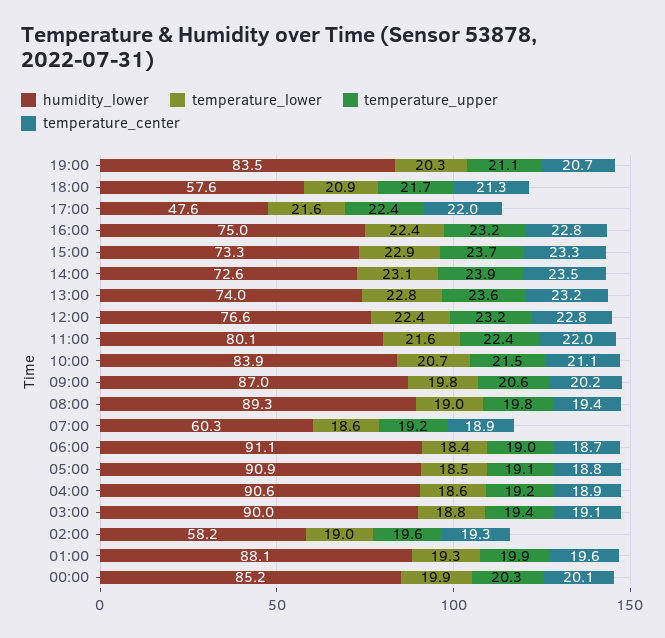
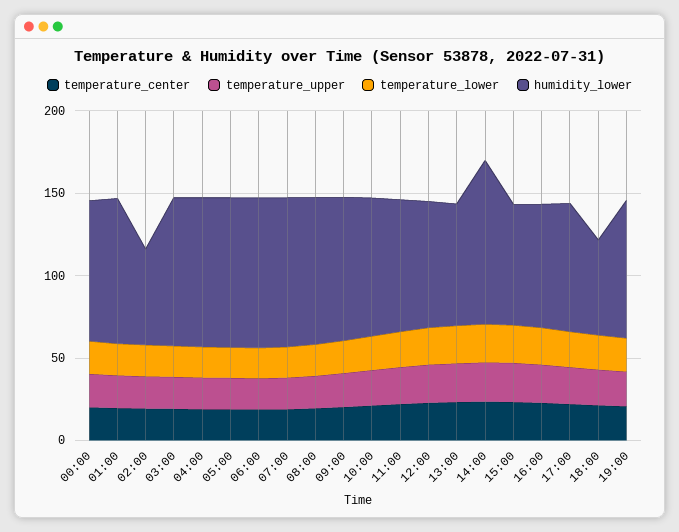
humidity_lower, 17:00: 47.6 -> 80
humidity_lower, 14:00: 72.6 -> 100
humidity_lower, 07:00: 60.3 -> 90

